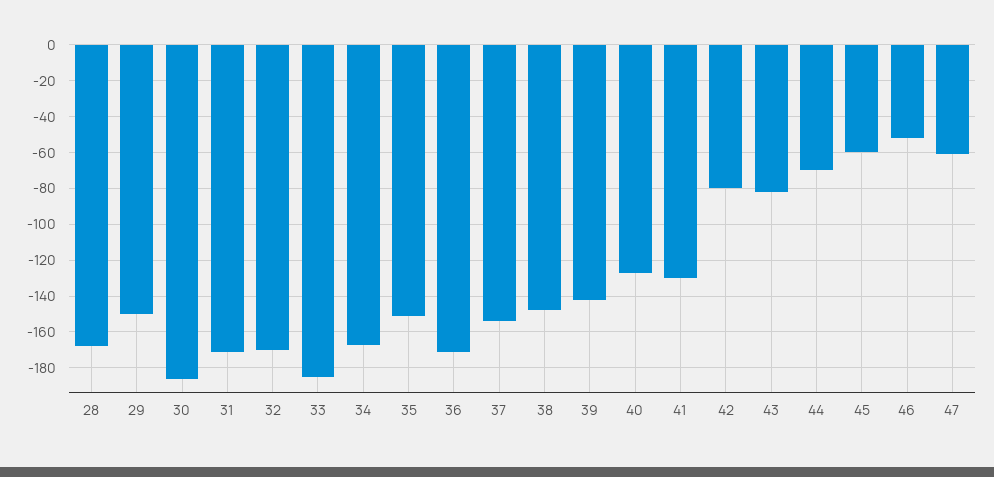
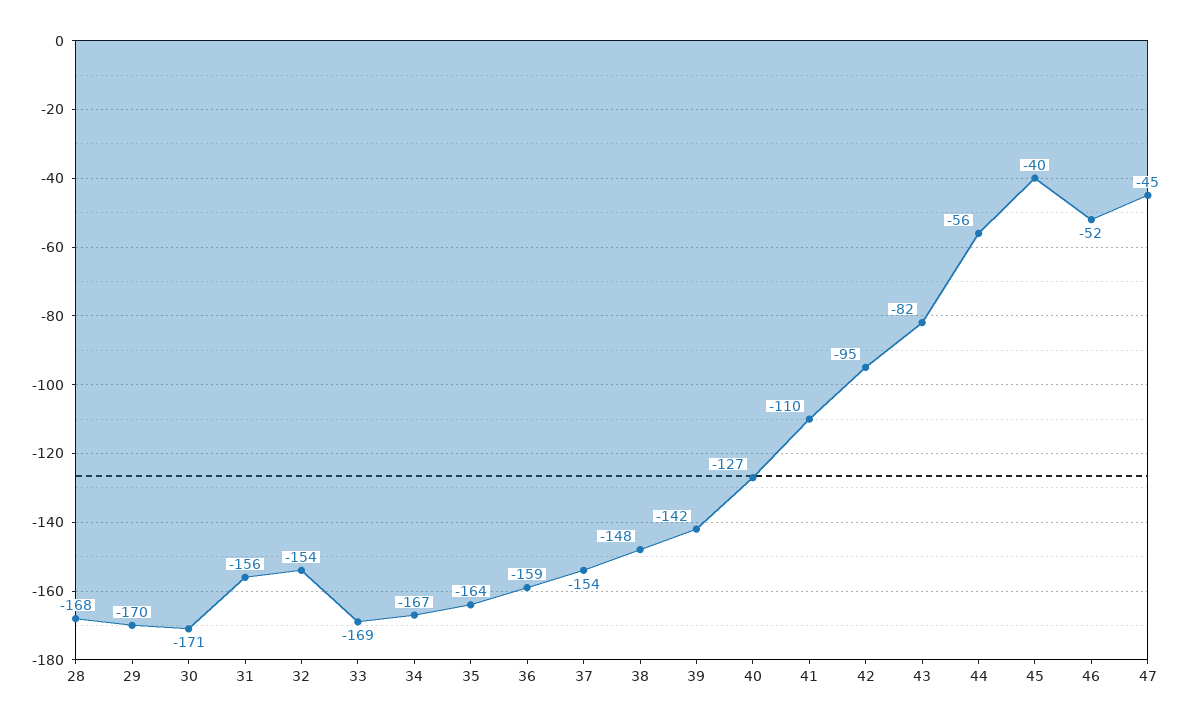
29: -150 -> -170
30: -185 -> -171
31: -170 -> -156
32: -170 -> -154
33: -185 -> -169
35: -150 -> -164
36: -170 -> -159
41: -130 -> -110
42: -80 -> -95
44: -70 -> -56
45: -60 -> -40
47: -60 -> -45

